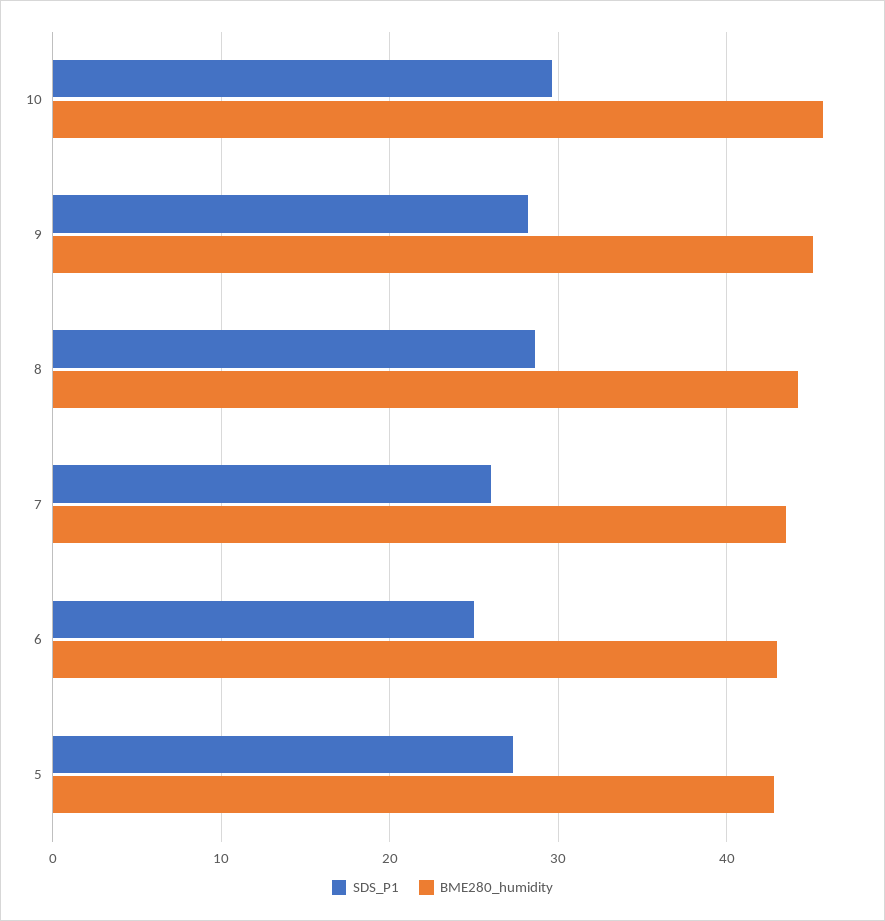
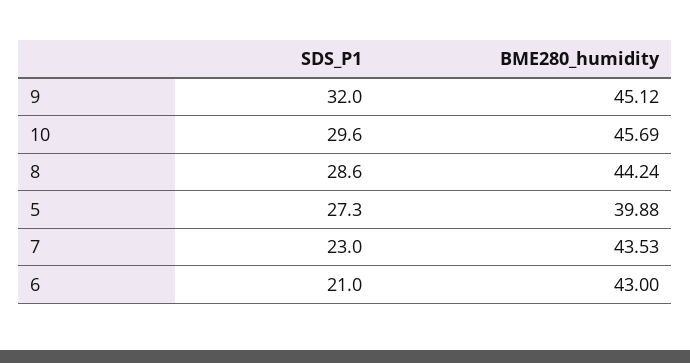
SDS_P1, 9: 28 -> 32
SDS_P1, 7: 26 -> 23
SDS_P1, 6: 25 -> 21
BME280_humidity, 5: 43 -> 39.88

